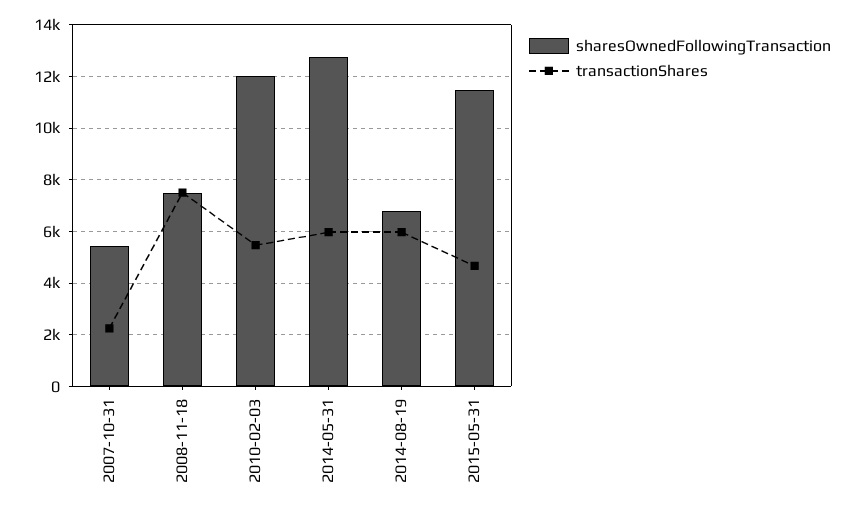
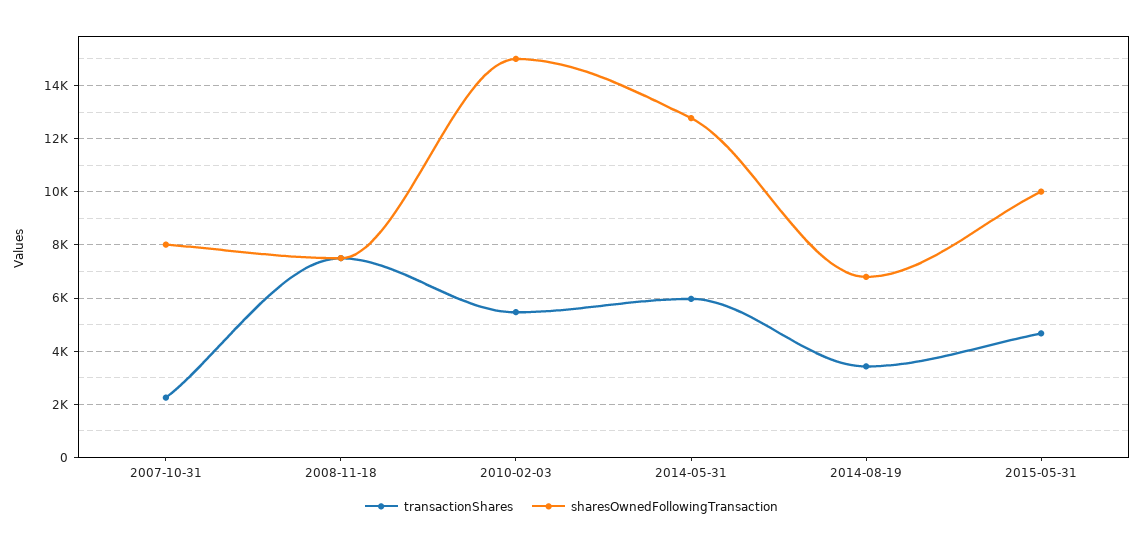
sharesOwnedFollowingTransaction, 2007-10-31: 5500 -> 8000
sharesOwnedFollowingTransaction, 2010-02-03: 12000 -> 15000
transactionShares, 2014-08-19: 6000 -> 3500
sharesOwnedFollowingTransaction, 2015-05-31: 11500 -> 10000

